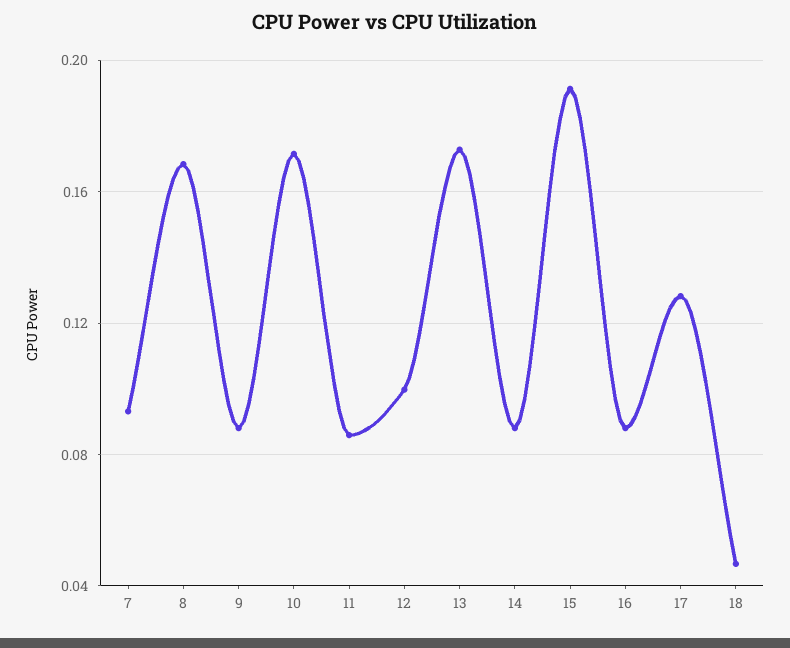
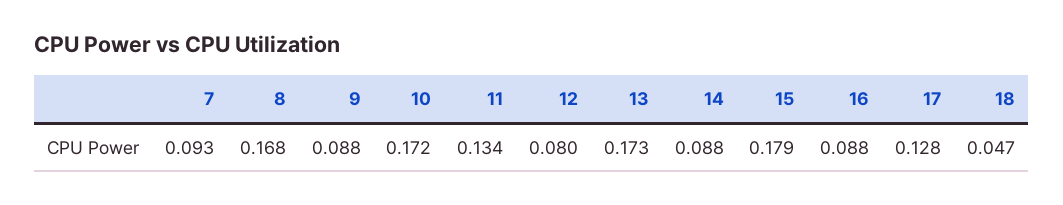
11: 0.085 -> 0.134
12: 0.1 -> 0.08
15: 0.19 -> 0.179

